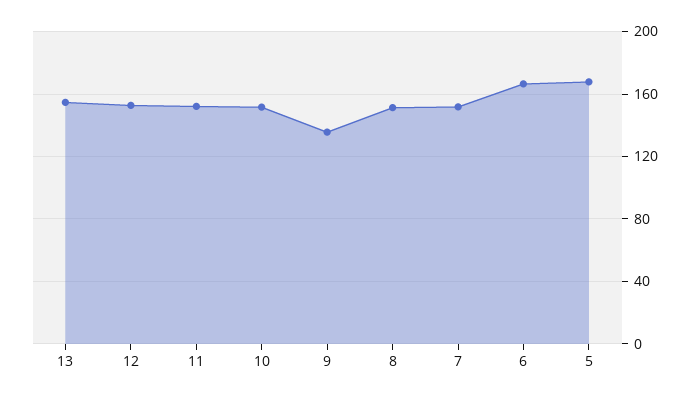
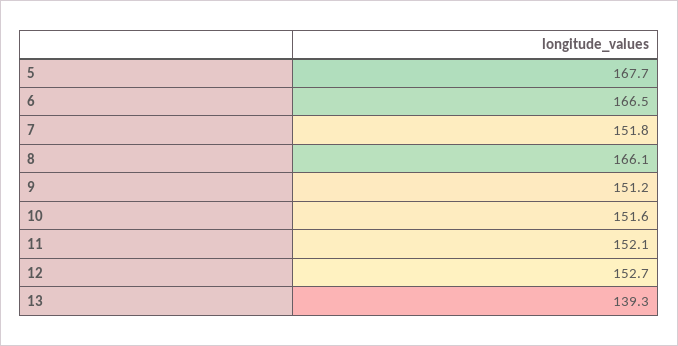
13: 155 -> 139.3
9: 135 -> 151.2
8: 150 -> 166.1

